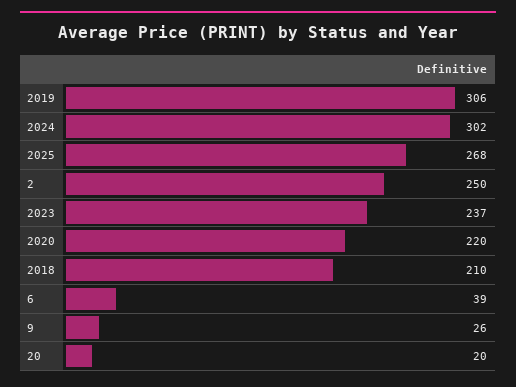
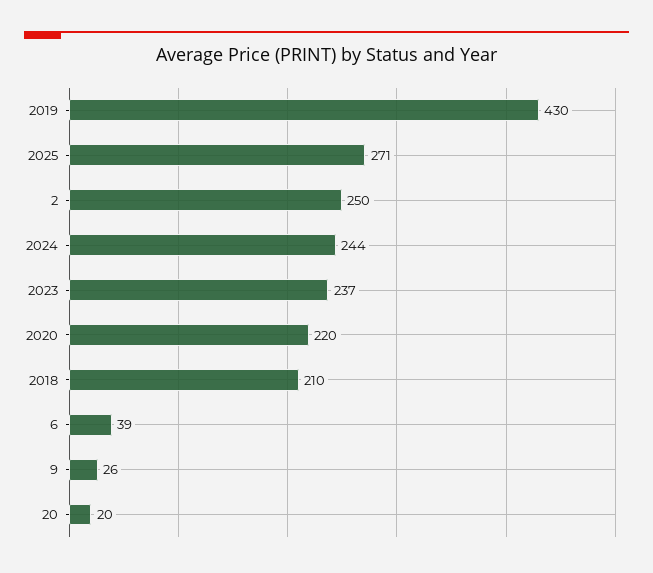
2019: 306 -> 430
2024: 302 -> 244
2025: 268 -> 271

